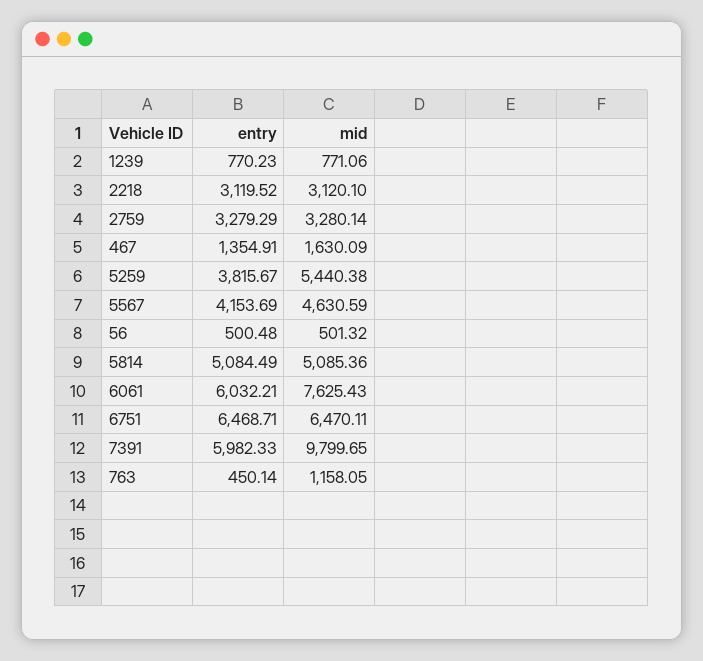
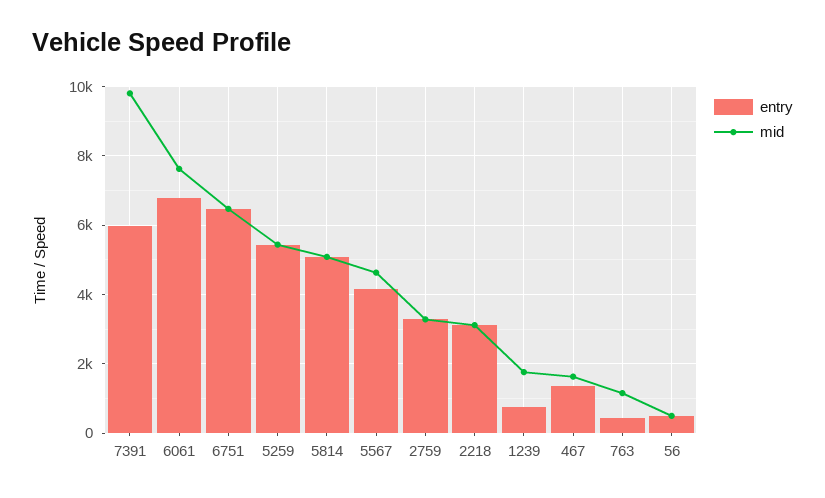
mid, 1239: 771.06 -> 1800
entry, 5259: 3815.67 -> 5400
entry, 6061: 6032.21 -> 6800

